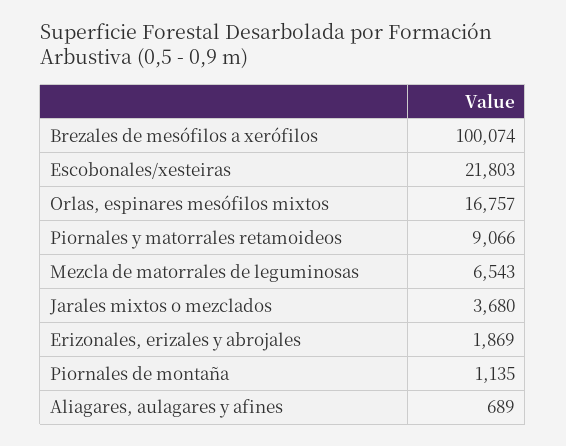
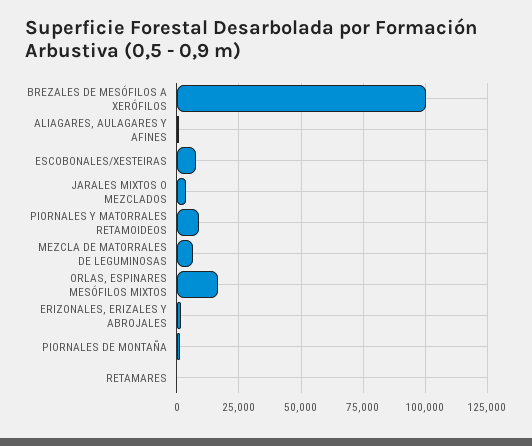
Escobonales/xesteiras: 21803 -> 7500
RETAMARES: none -> 0

